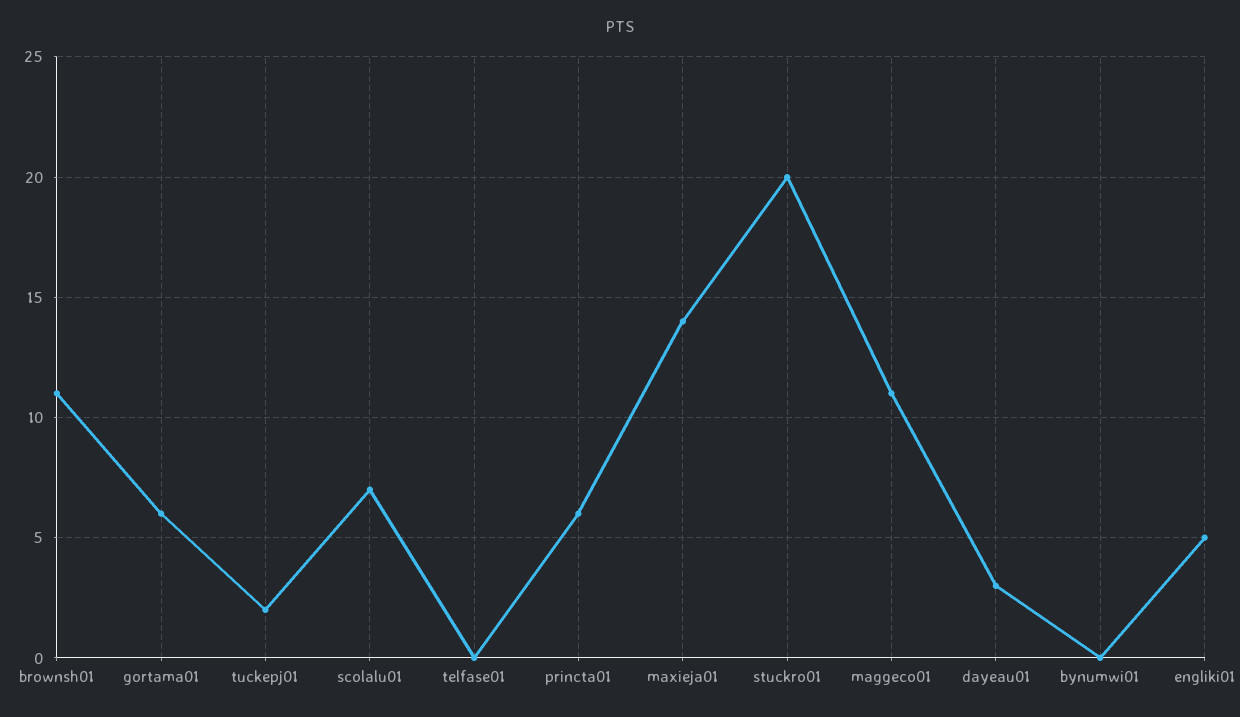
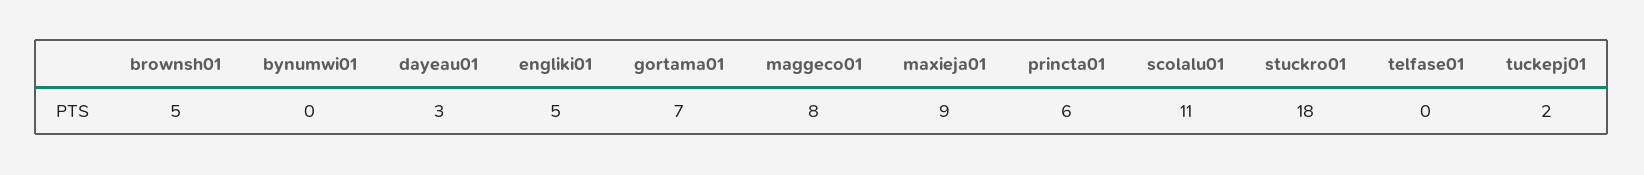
brownsh01: 11 -> 5
gortama01: 6 -> 7
scolalu01: 7 -> 11
maxieja01: 14 -> 9
stuckro01: 20 -> 18
maggeco01: 11 -> 8

